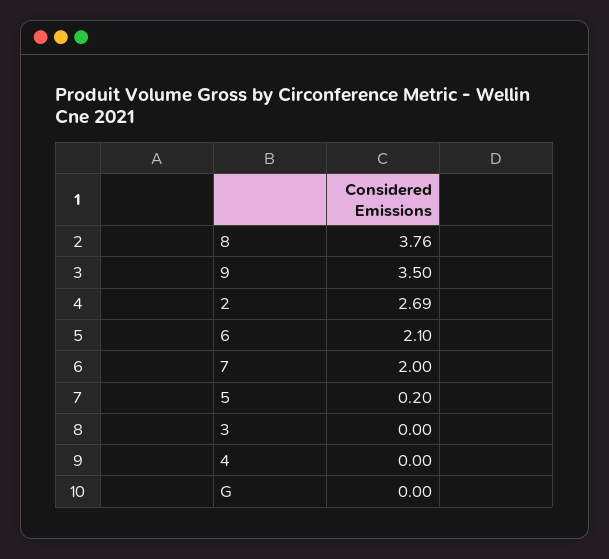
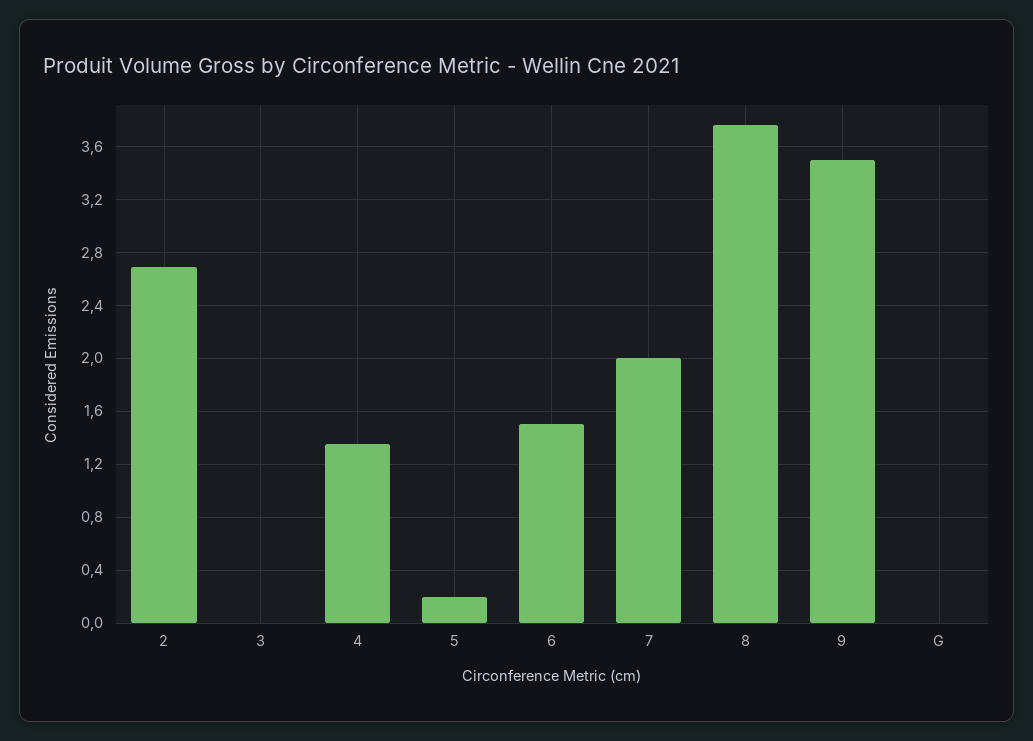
6: 2.1 -> 1.5
4: 0 -> 1.35

